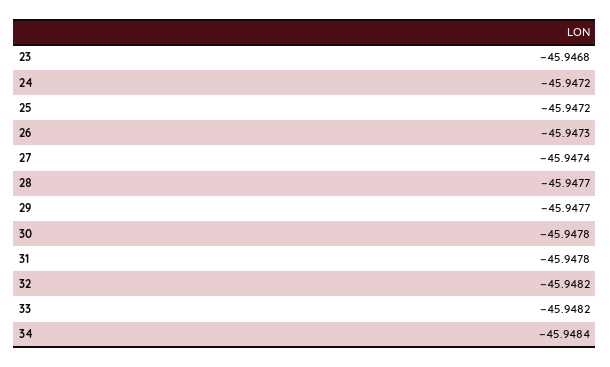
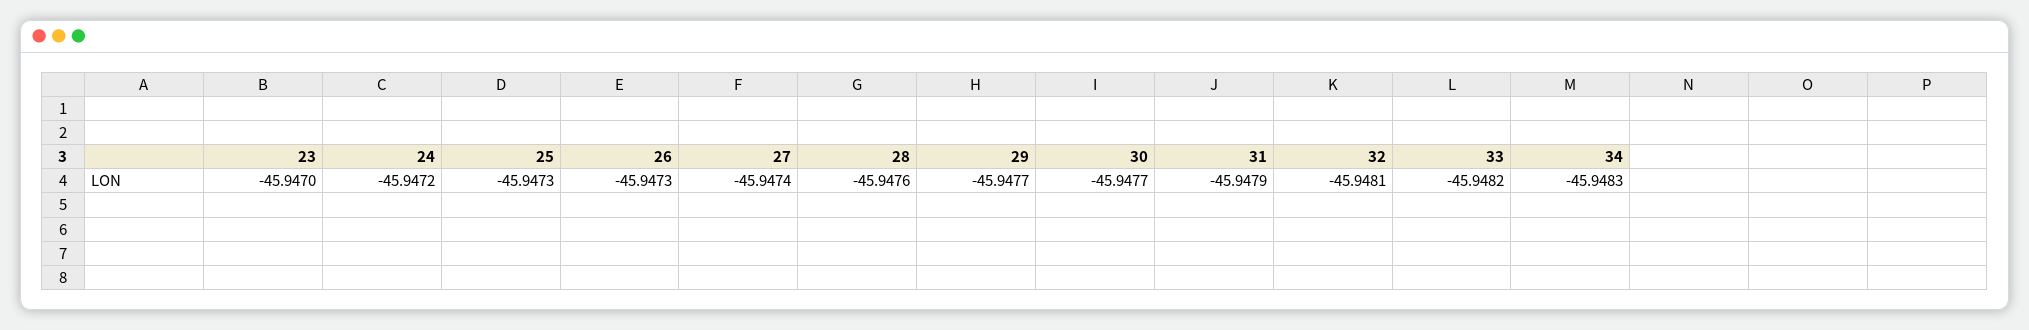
23: -45.9468 -> -45.947
25: -45.9472 -> -45.9473
28: -45.9477 -> -45.9476
30: -45.9478 -> -45.9477
31: -45.9478 -> -45.9479
32: -45.9482 -> -45.9481
34: -45.9484 -> -45.9483

